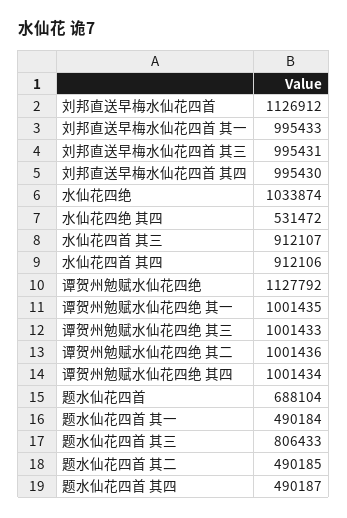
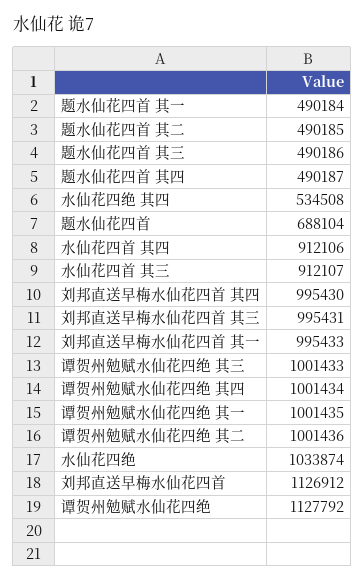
水仙花四绝 其四: 531472 -> 534508
题水仙花四首 其三: 806433 -> 490186

